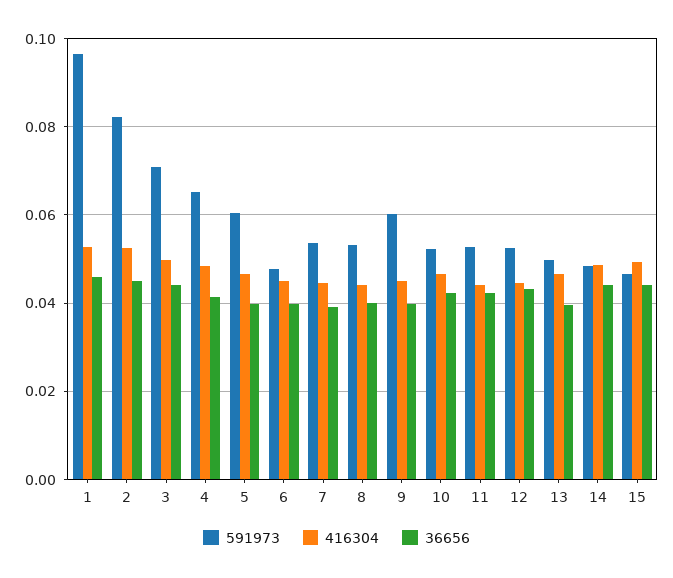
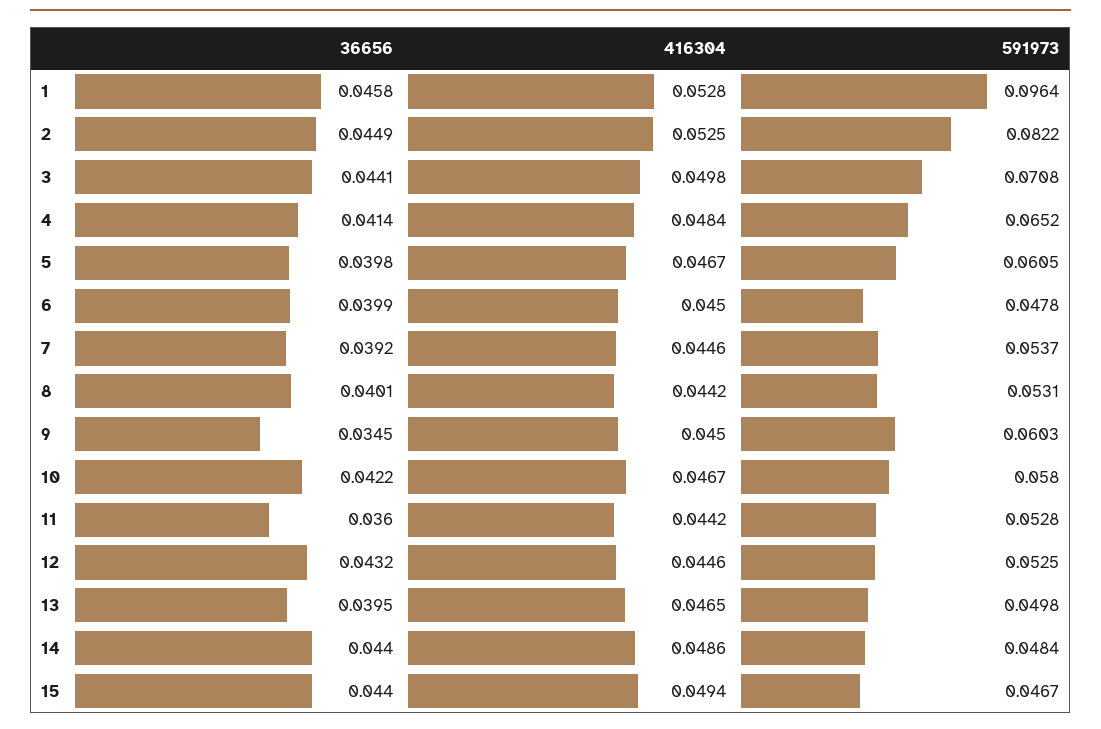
36656, 9: 0.04 -> 0.0345
591973, 10: 0.052 -> 0.058
36656, 11: 0.042 -> 0.036

